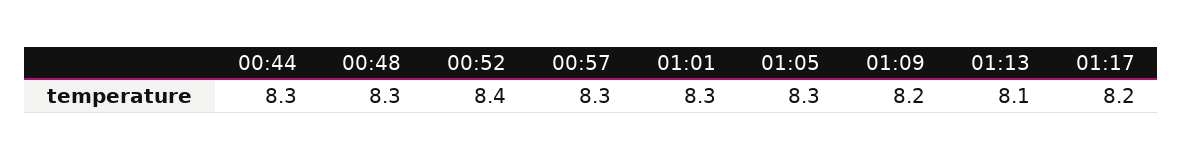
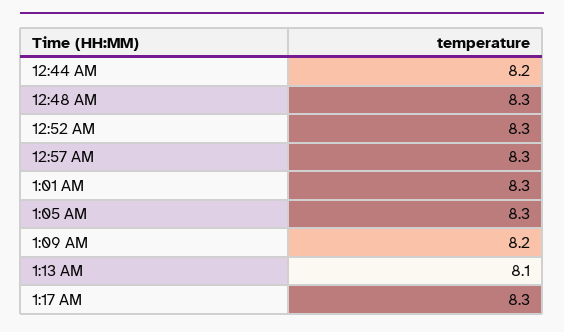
00:44: 8.3 -> 8.2
00:52: 8.4 -> 8.3
01:17: 8.2 -> 8.3

